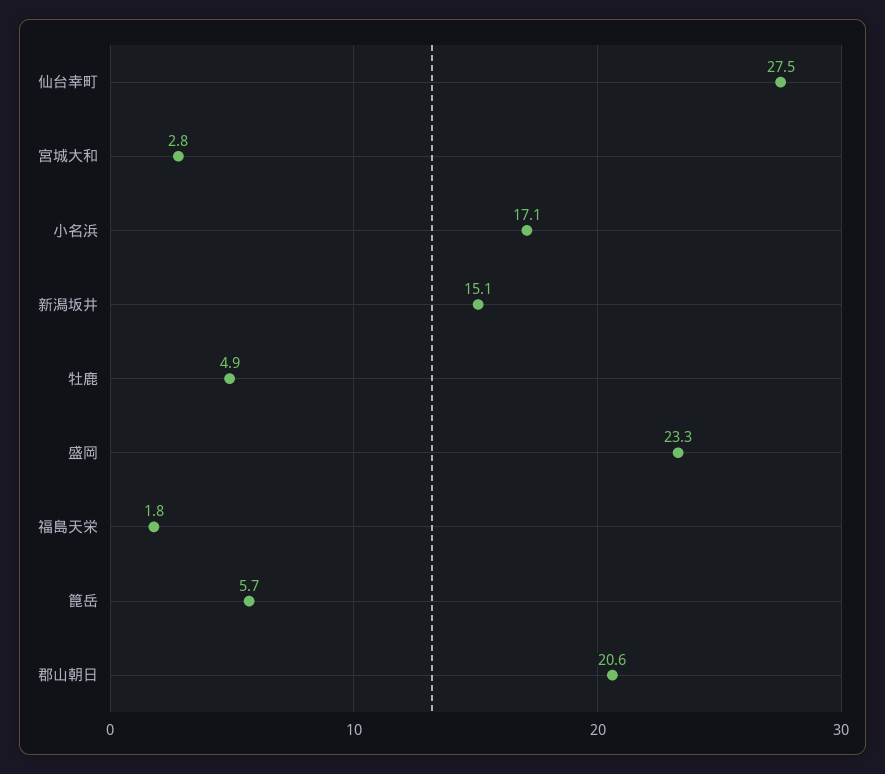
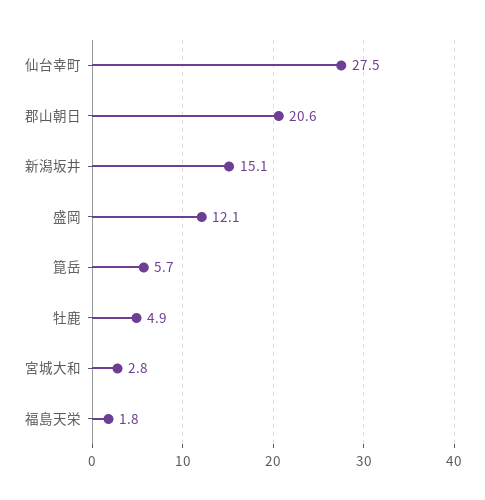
小名浜: 17.1 -> none
盛岡: 23.3 -> 12.1

